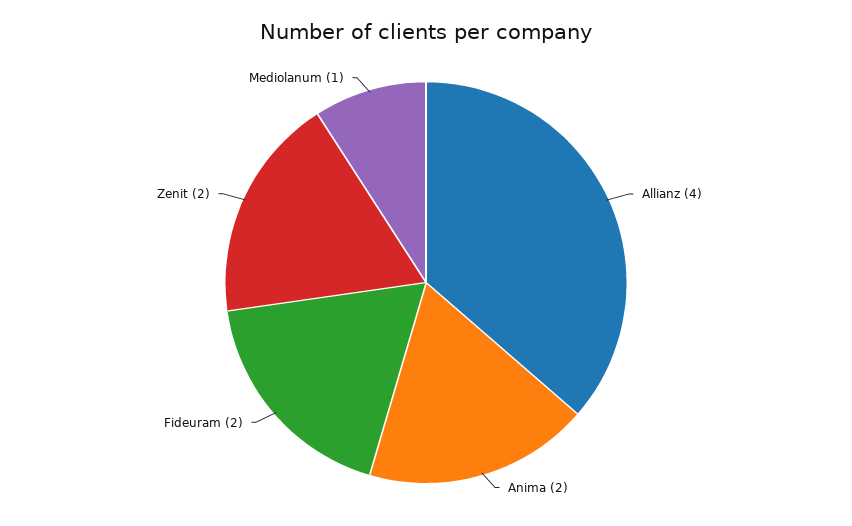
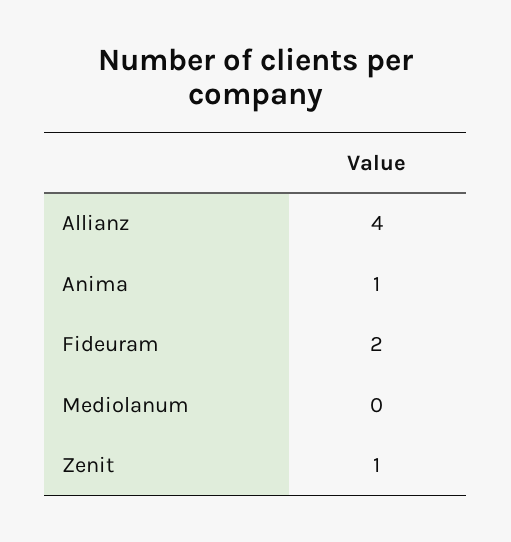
Anima: 2 -> 1
Zenit: 2 -> 1
Mediolanum: 1 -> 0

